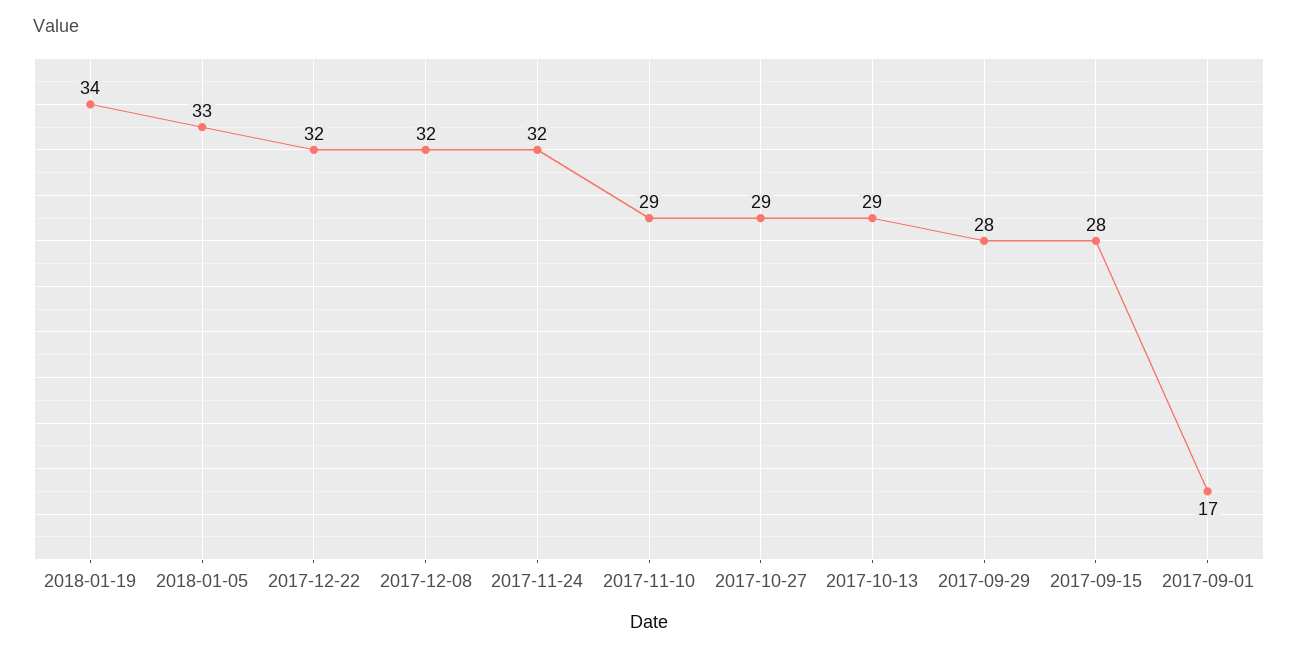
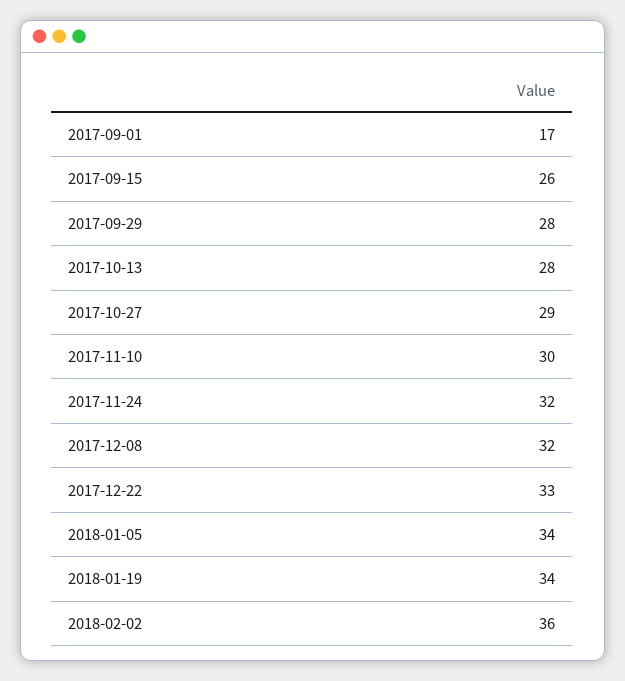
2018-01-05: 33 -> 34
2017-12-22: 32 -> 33
2017-11-10: 29 -> 30
2017-10-13: 29 -> 28
2017-09-15: 28 -> 26
2018-02-02: none -> 36

